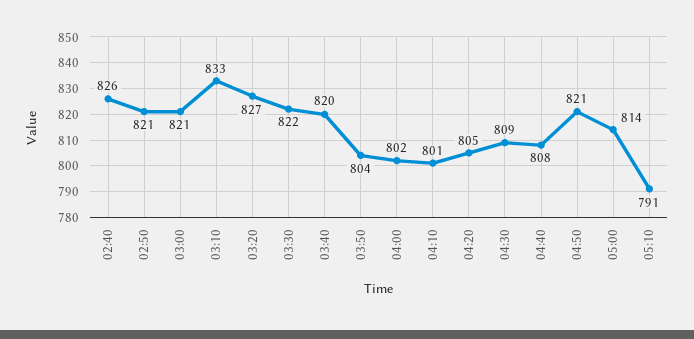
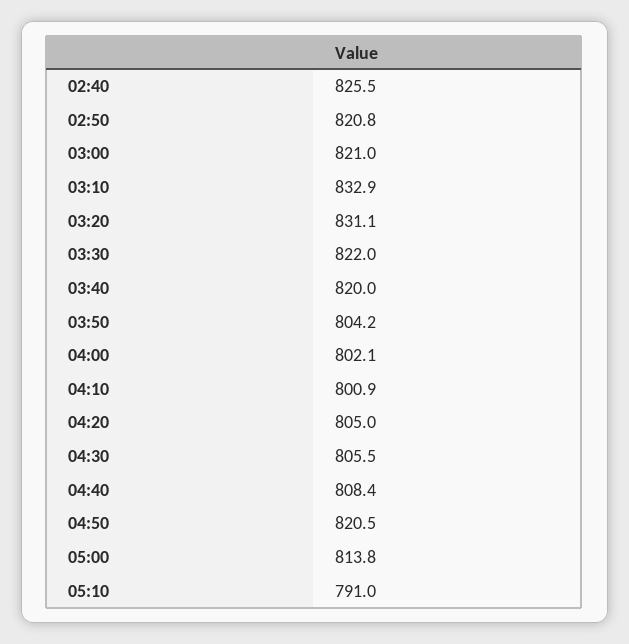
03:20: 827 -> 831.1
04:30: 809 -> 805.5

